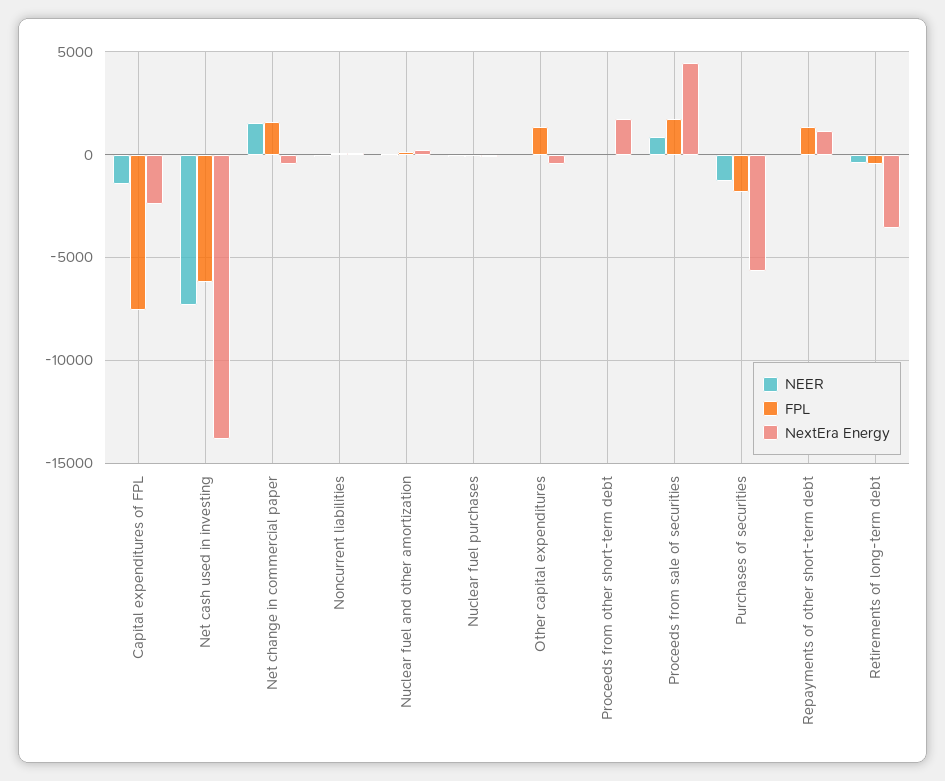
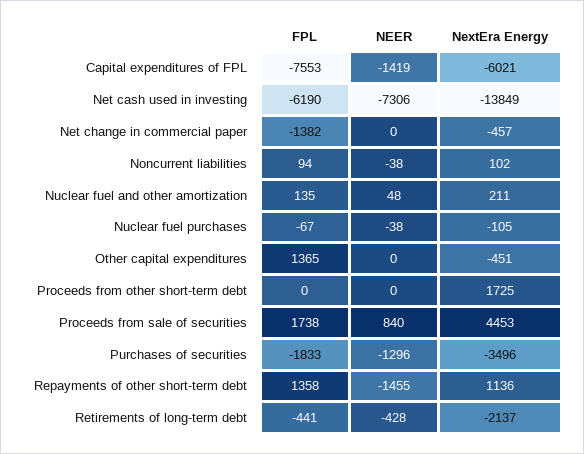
NextEra Energy, Capital expenditures of FPL: -2500 -> -6021
NEER, Net change in commercial paper: 1500 -> 0
FPL, Net change in commercial paper: 1500 -> -1382
NextEra Energy, Purchases of securities: -5500 -> -3496
NEER, Repayments of other short-term debt: 0 -> -1455
NextEra Energy, Retirements of long-term debt: -3500 -> -2137

